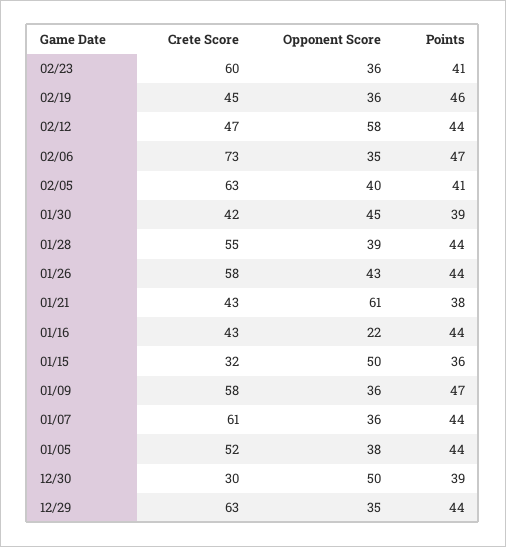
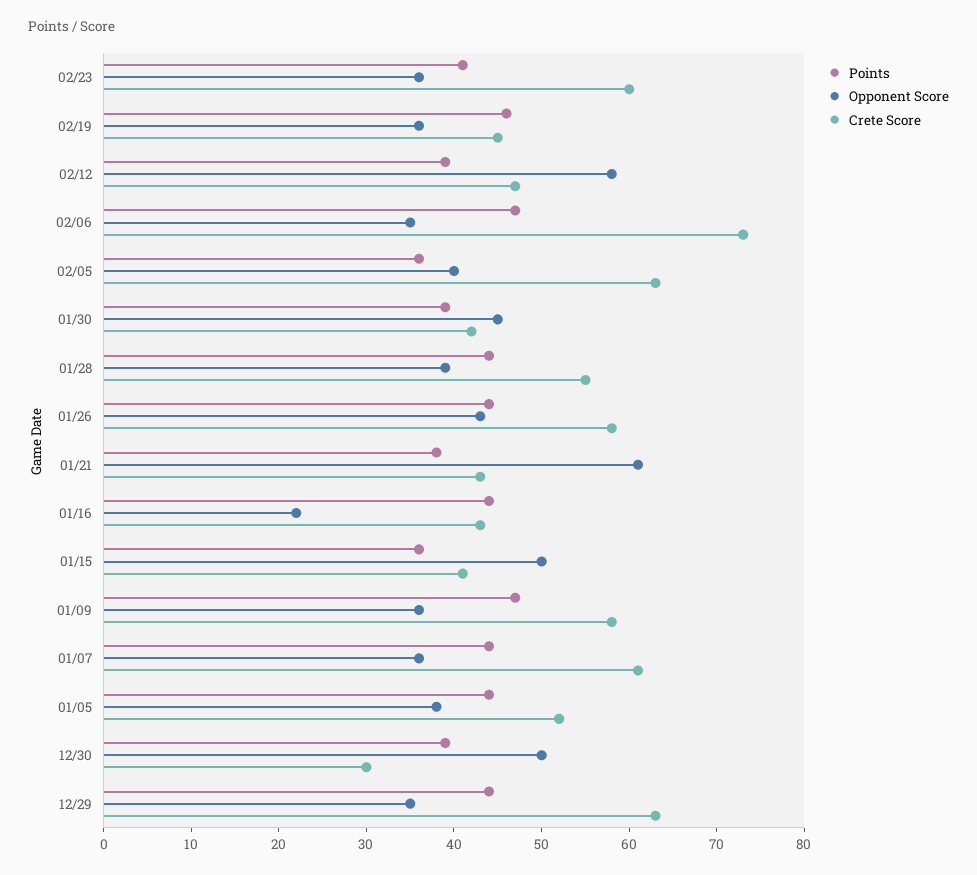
Points, 02/12: 44 -> 39
Points, 02/05: 41 -> 36
Crete Score, 01/15: 32 -> 41

